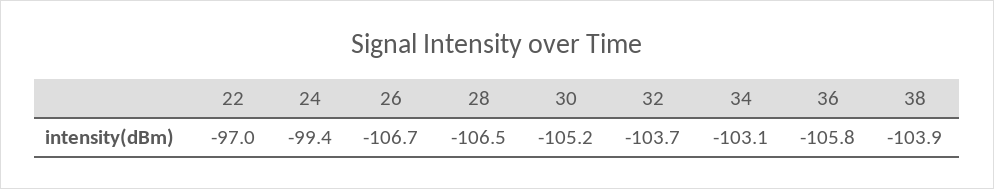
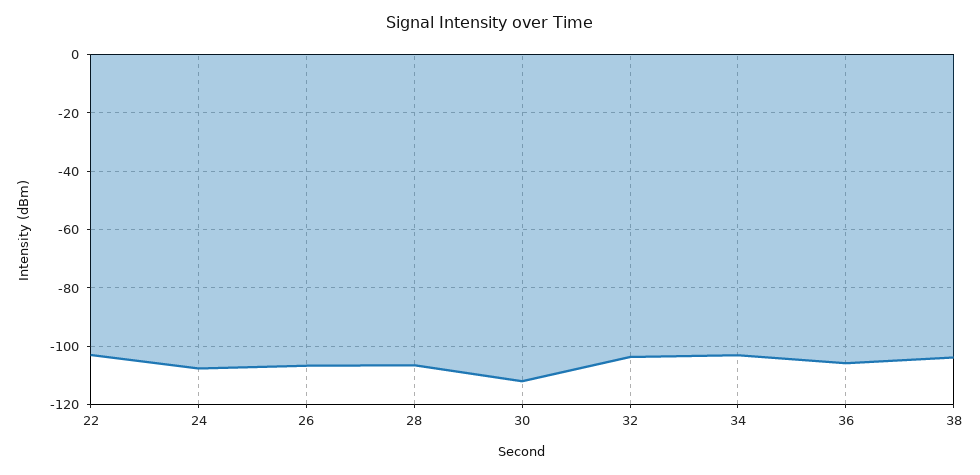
22: -97 -> -102.5
24: -99.4 -> -107.5
30: -105.2 -> -112.5

